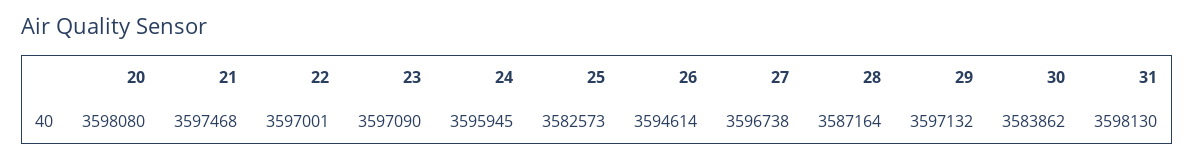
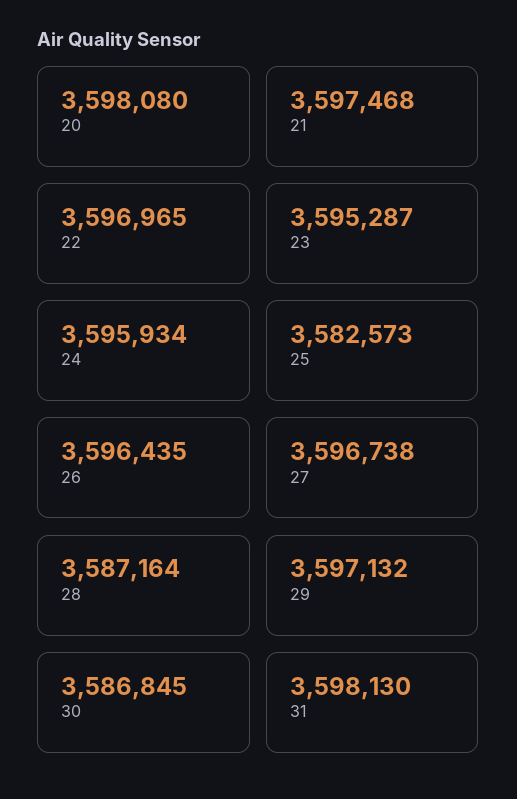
22: 3597001 -> 3596965
23: 3597090 -> 3595287
24: 3595945 -> 3595934
26: 3594614 -> 3596435
30: 3583862 -> 3586845

